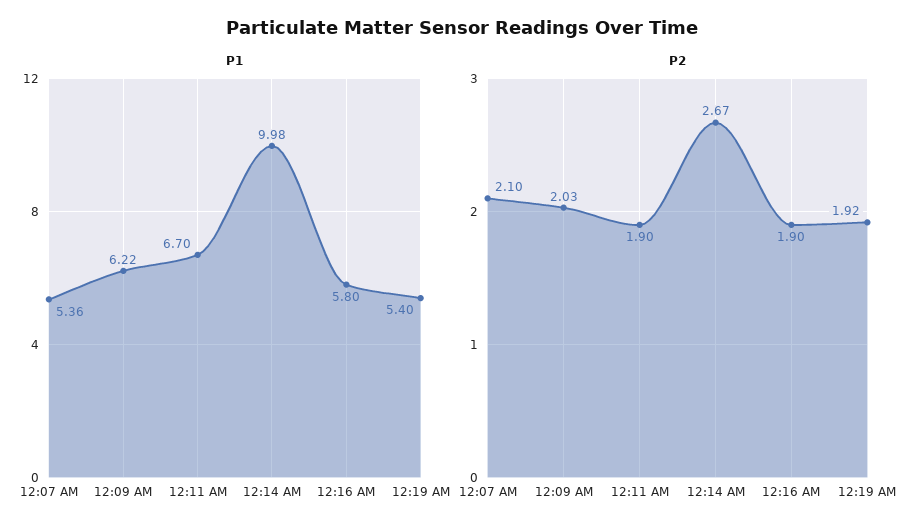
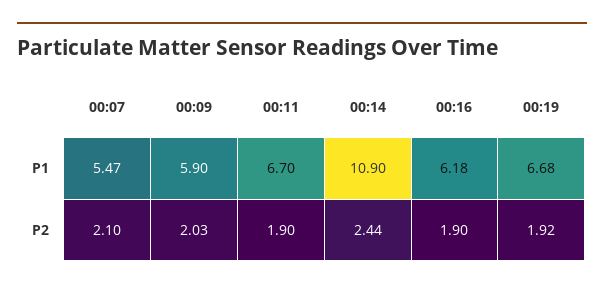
P1, 12:07 AM: 5.36 -> 5.47
P1, 12:09 AM: 6.22 -> 5.9
P1, 12:14 AM: 9.98 -> 10.9
P1, 12:16 AM: 5.8 -> 6.18
P1, 12:19 AM: 5.4 -> 6.68
P2, 12:14 AM: 2.67 -> 2.44

